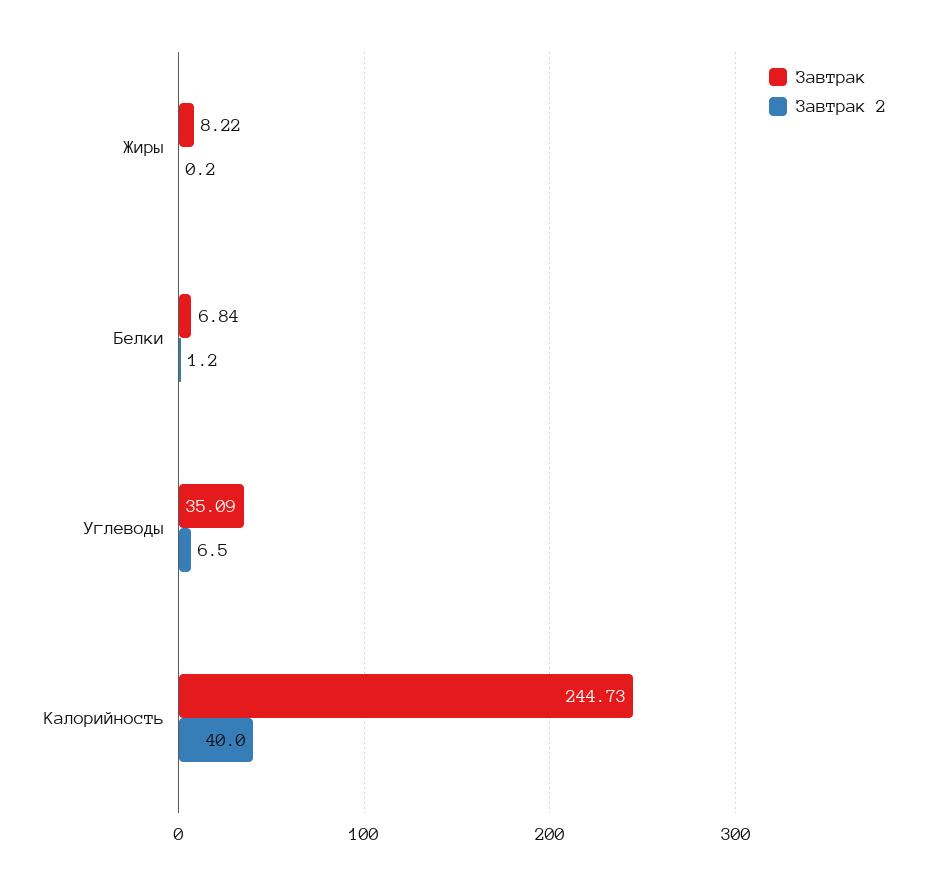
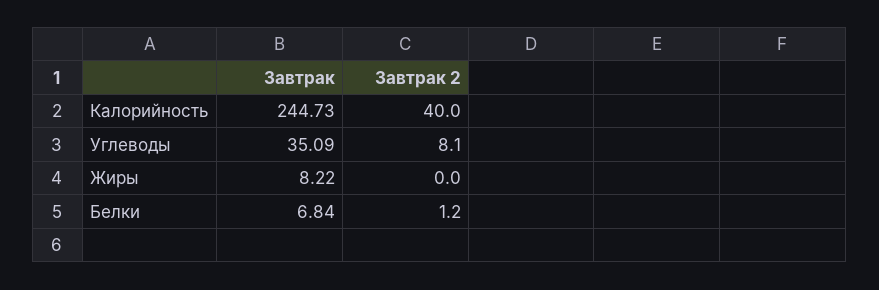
Завтрак 2, Жиры: 0.2 -> 0
Завтрак 2, Углеводы: 6.5 -> 8.1

